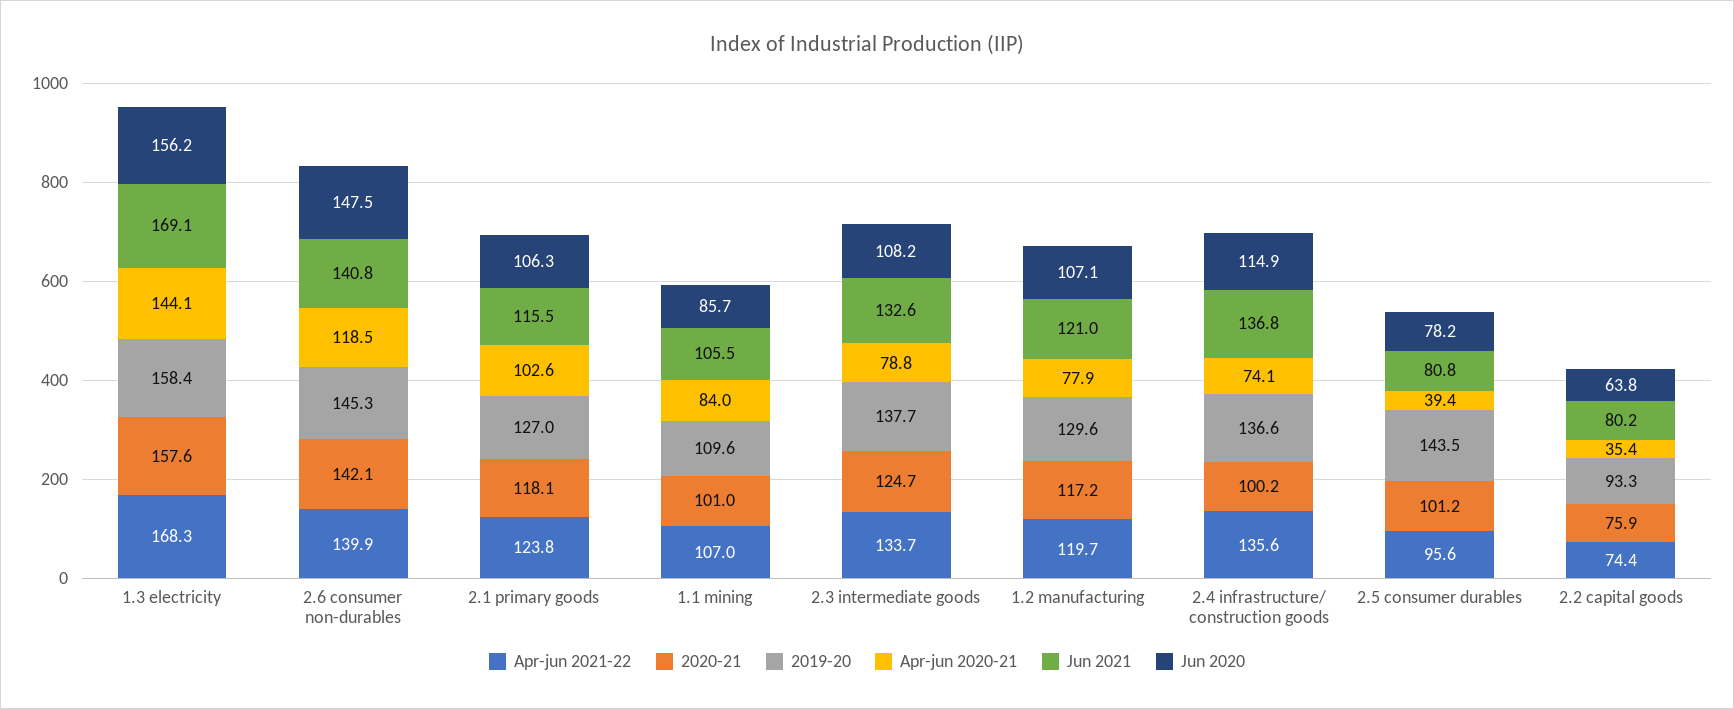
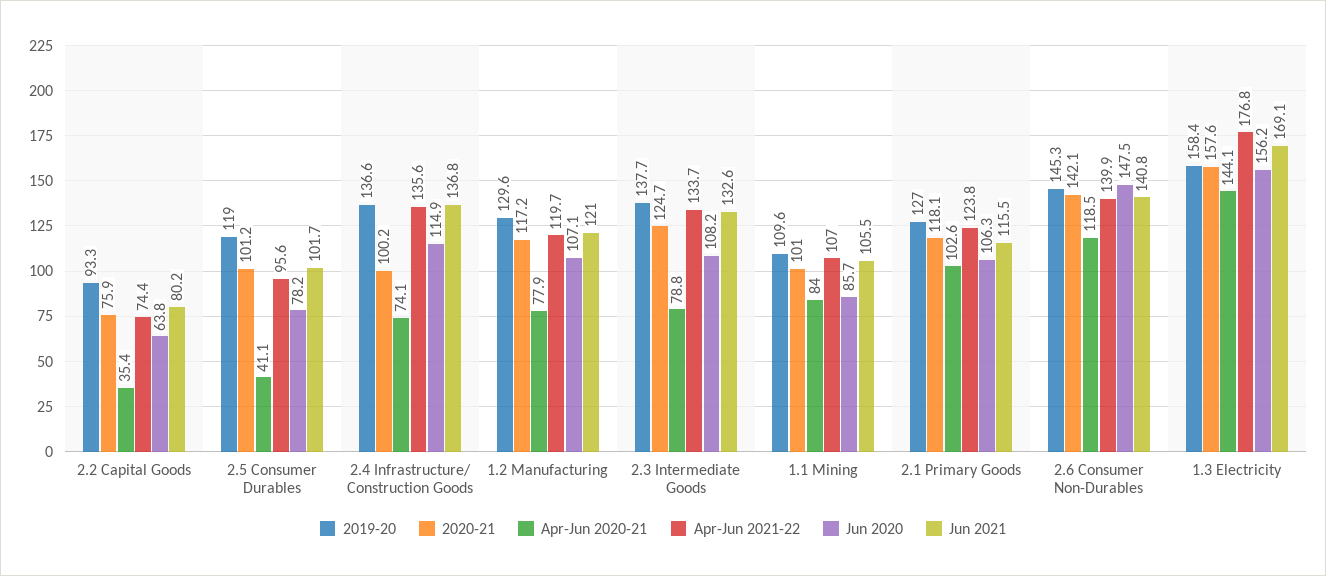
Apr-jun 2021-22, 1.3 electricity: 168.3 -> 176.8
2019-20, 2.5 consumer durables: 143.5 -> 119
Apr-jun 2020-21, 2.5 consumer durables: 39.4 -> 41.1
Jun 2021, 2.5 consumer durables: 80.8 -> 101.7

